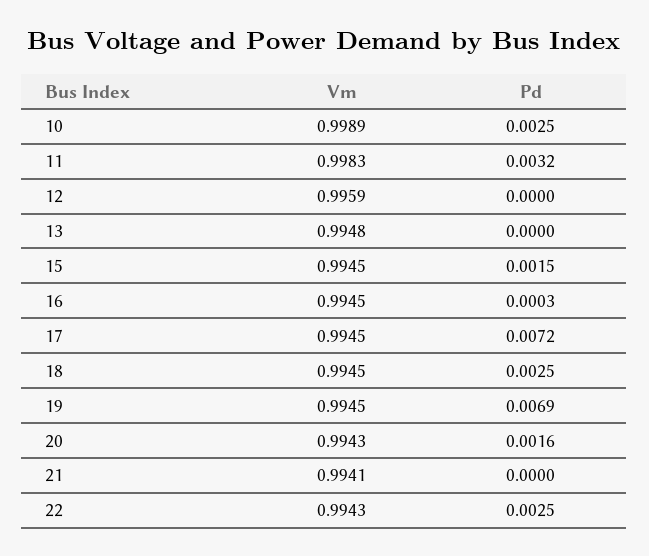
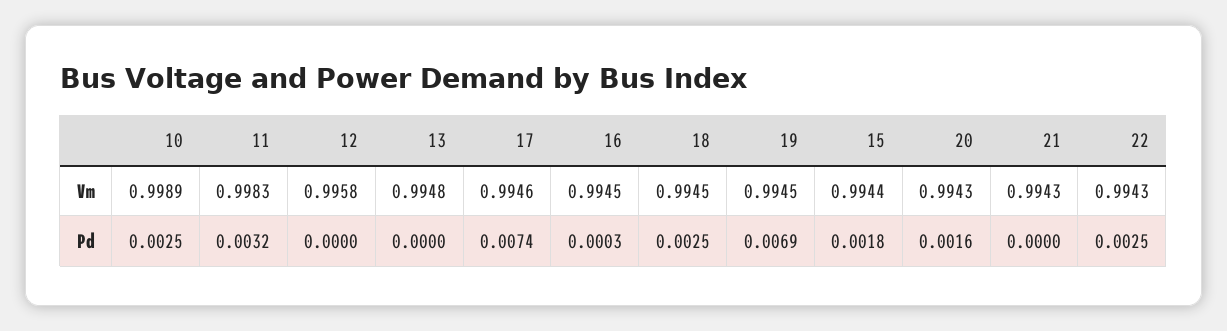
Vm, 12: 0.9959 -> 0.9958
Vm, 15: 0.9945 -> 0.9944
Pd, 15: 0.0015 -> 0.0018
Vm, 17: 0.9945 -> 0.9946
Pd, 17: 0.0072 -> 0.0074
Vm, 21: 0.9941 -> 0.9943

